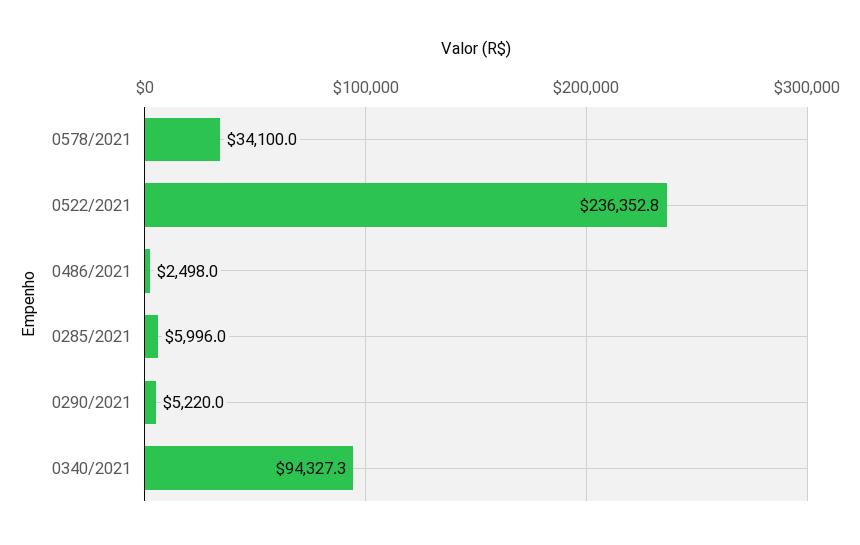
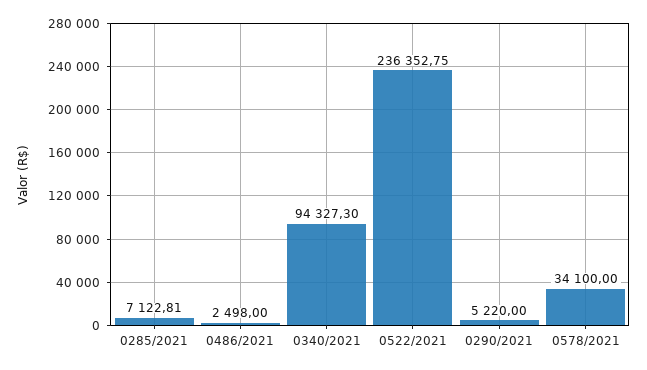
0285/2021: 5996 -> 7122.81

